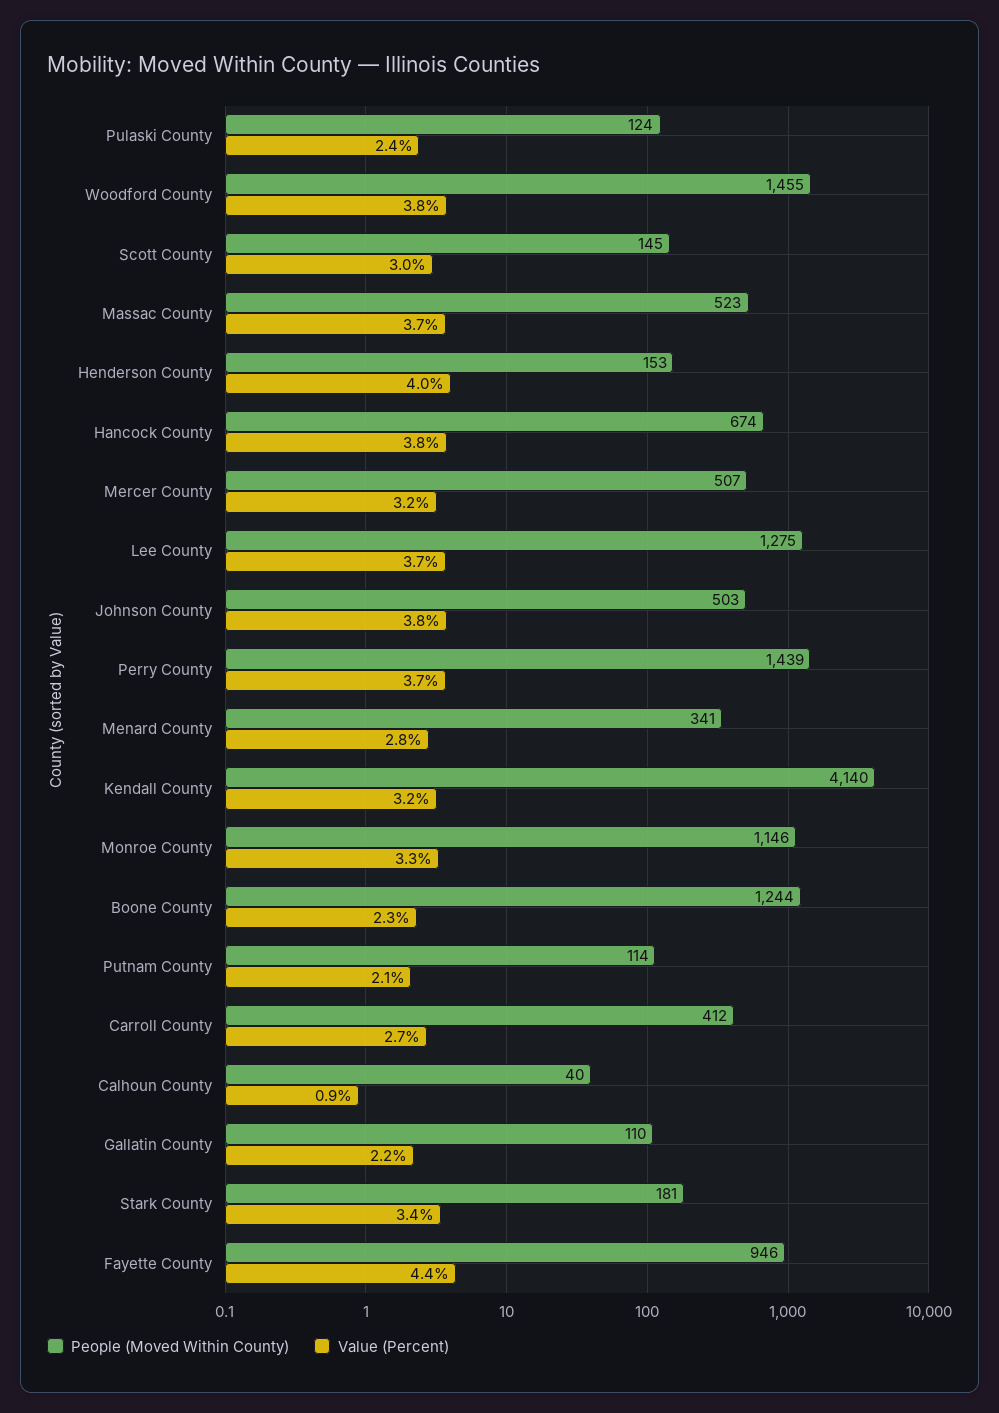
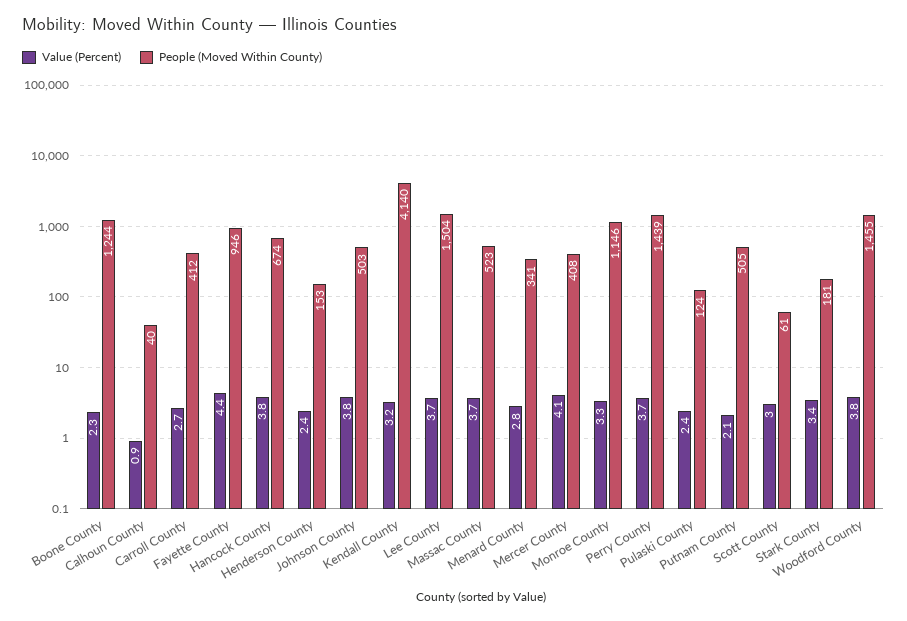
People (Moved Within County), Scott County: 145 -> 61
Value (Percent), Henderson County: 4 -> 2.4
People (Moved Within County), Mercer County: 507 -> 408
Value (Percent), Mercer County: 3.2 -> 4.1
People (Moved Within County), Lee County: 1275 -> 1504
People (Moved Within County), Putnam County: 114 -> 505
People (Moved Within County), Gallatin County: 110 -> none
Value (Percent), Gallatin County: 2.2 -> none

